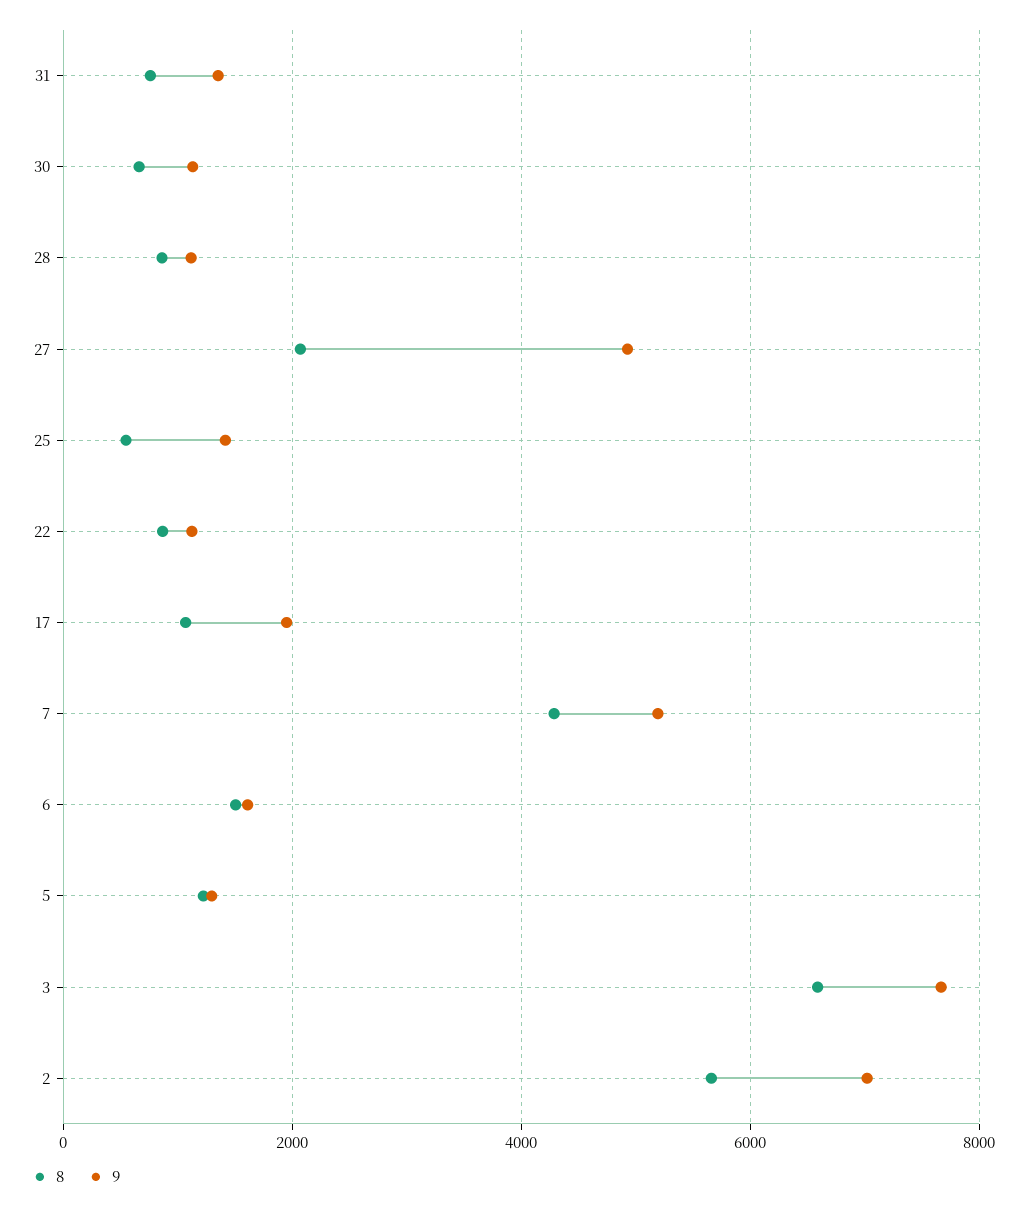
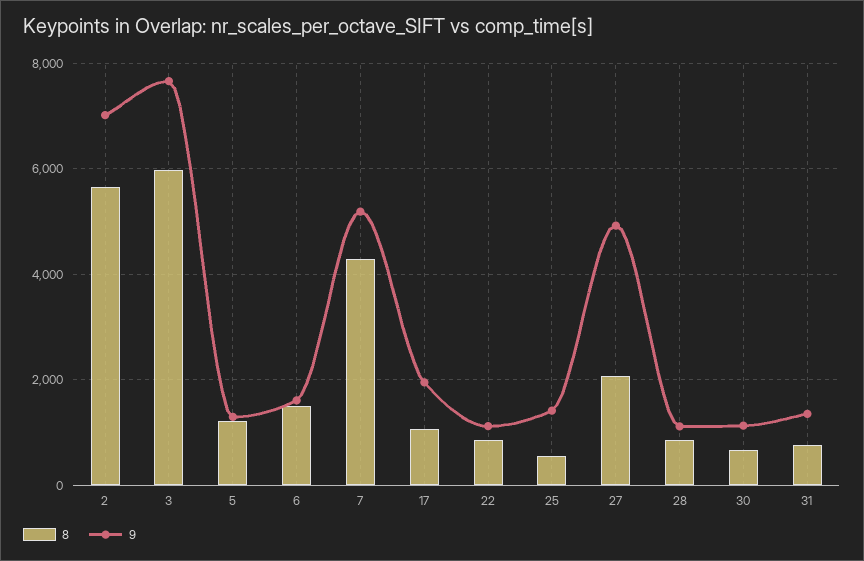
8, 3: 6600 -> 6000

